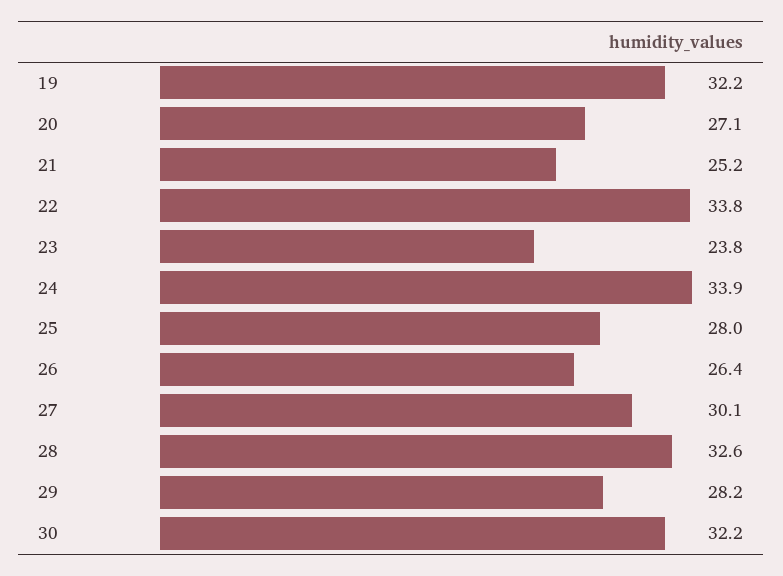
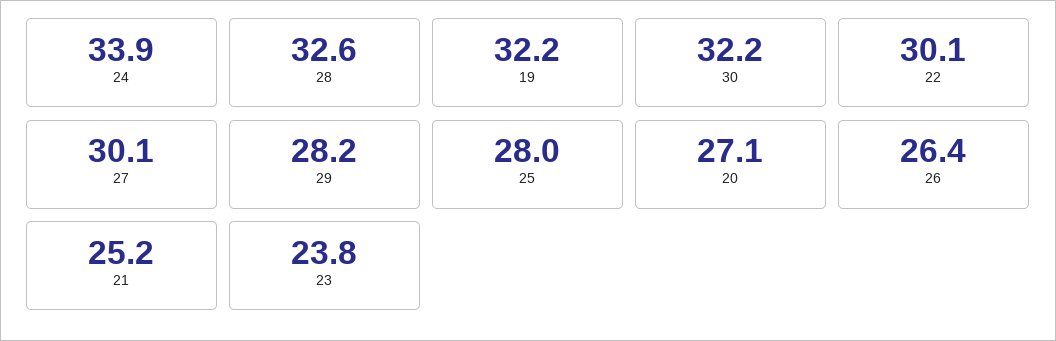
22: 33.8 -> 30.1

